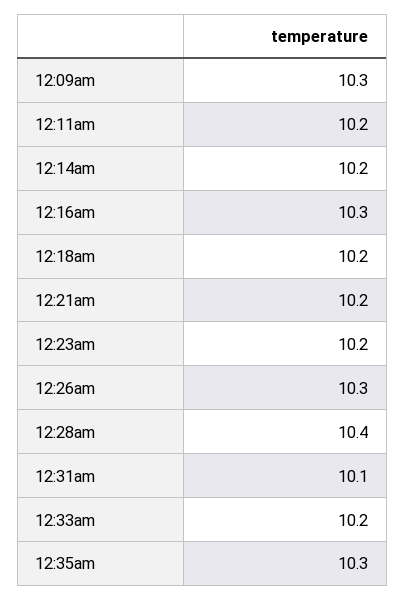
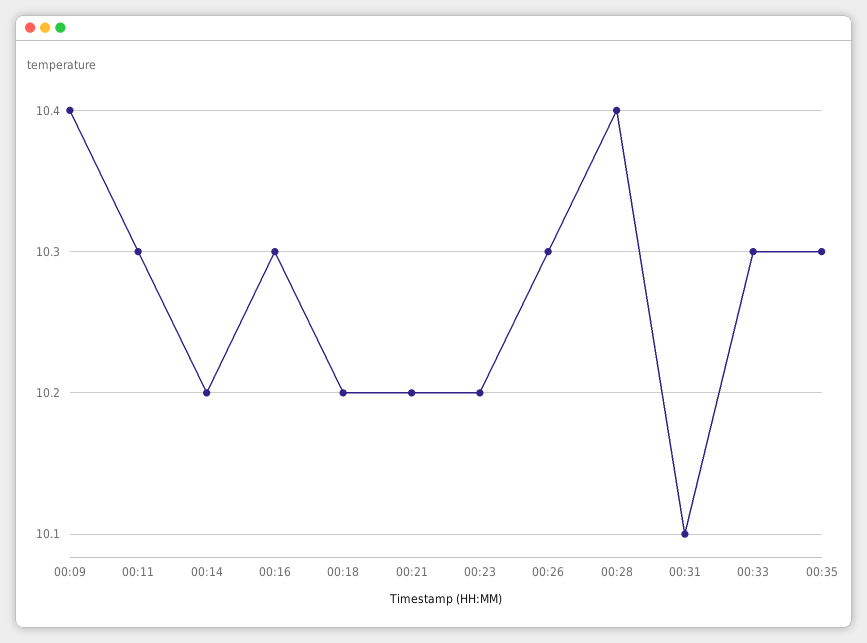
12:09am: 10.3 -> 10.4
12:11am: 10.2 -> 10.3
12:33am: 10.2 -> 10.3

